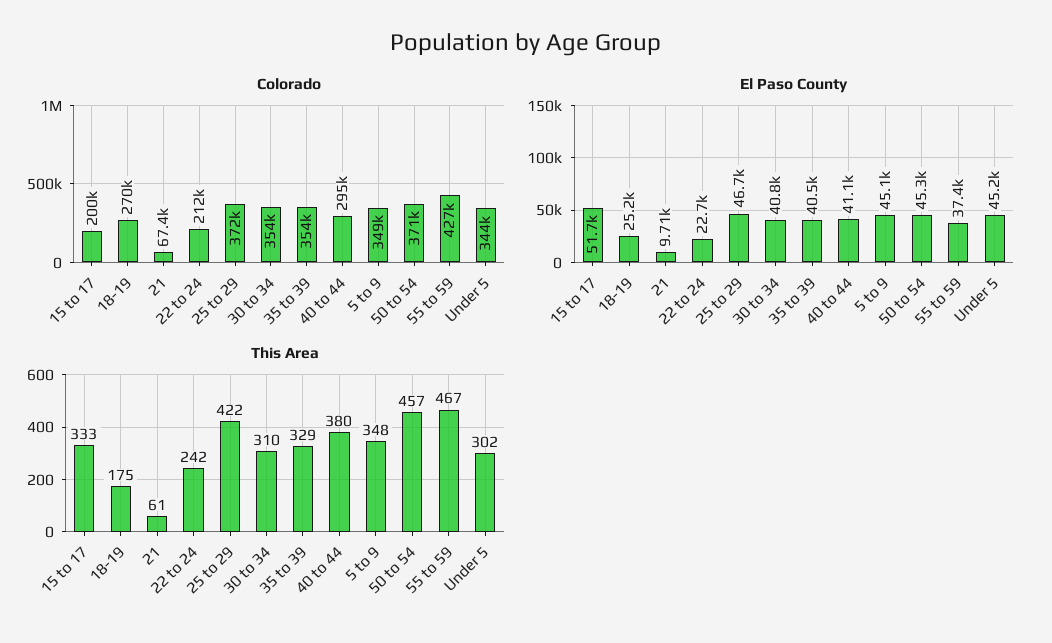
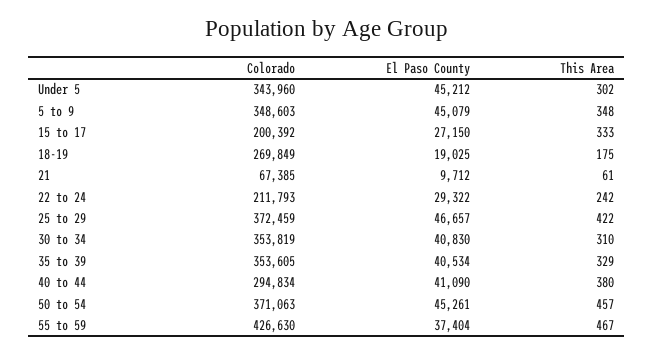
El Paso County, 15 to 17: 51700 -> 27150
El Paso County, 18-19: 25200 -> 19025
El Paso County, 22 to 24: 22700 -> 29322

